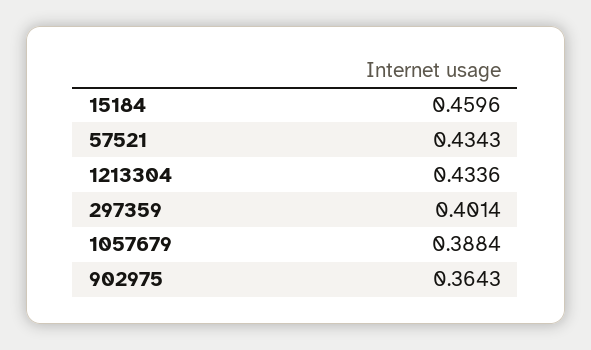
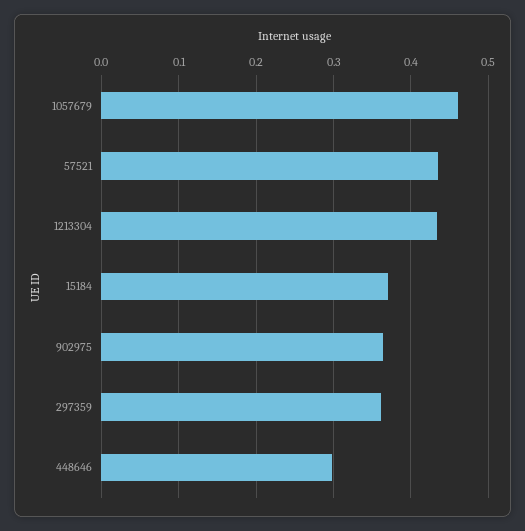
15184: 0.4596 -> 0.37
297359: 0.4014 -> 0.36
1057679: 0.3884 -> 0.46
448646: none -> 0.3

